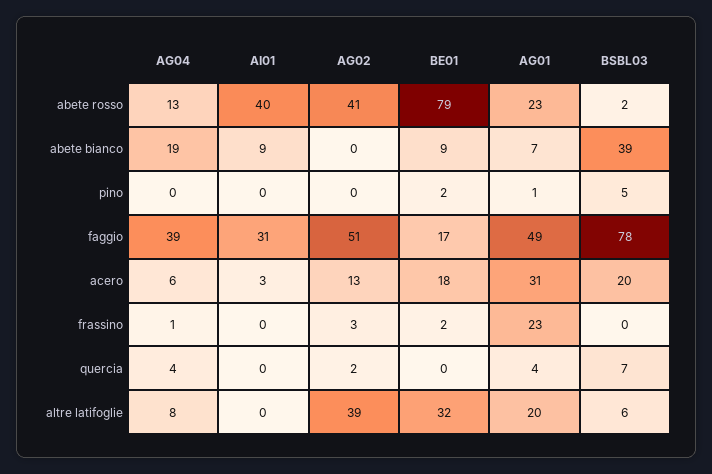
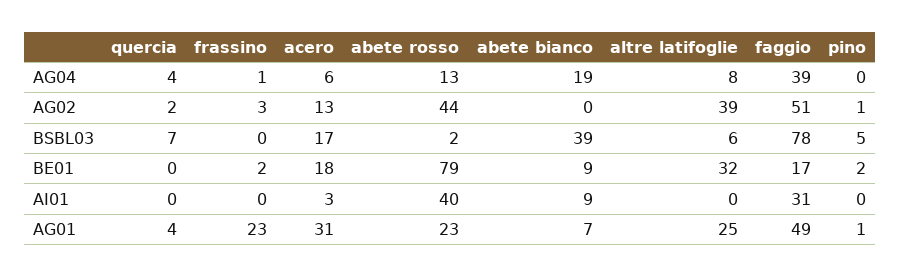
AG02, abete rosso: 41 -> 44
AG02, pino: 0 -> 1
BSBL03, acero: 20 -> 17
AG01, altre latifoglie: 20 -> 25

